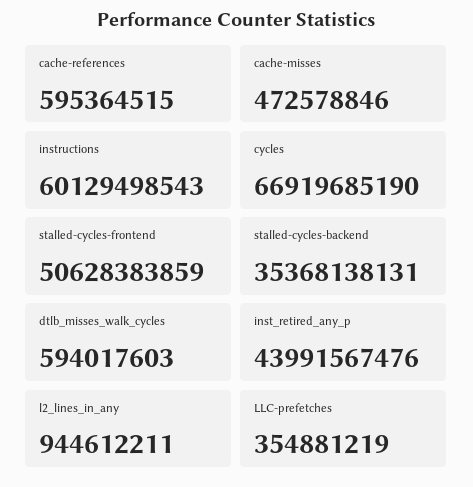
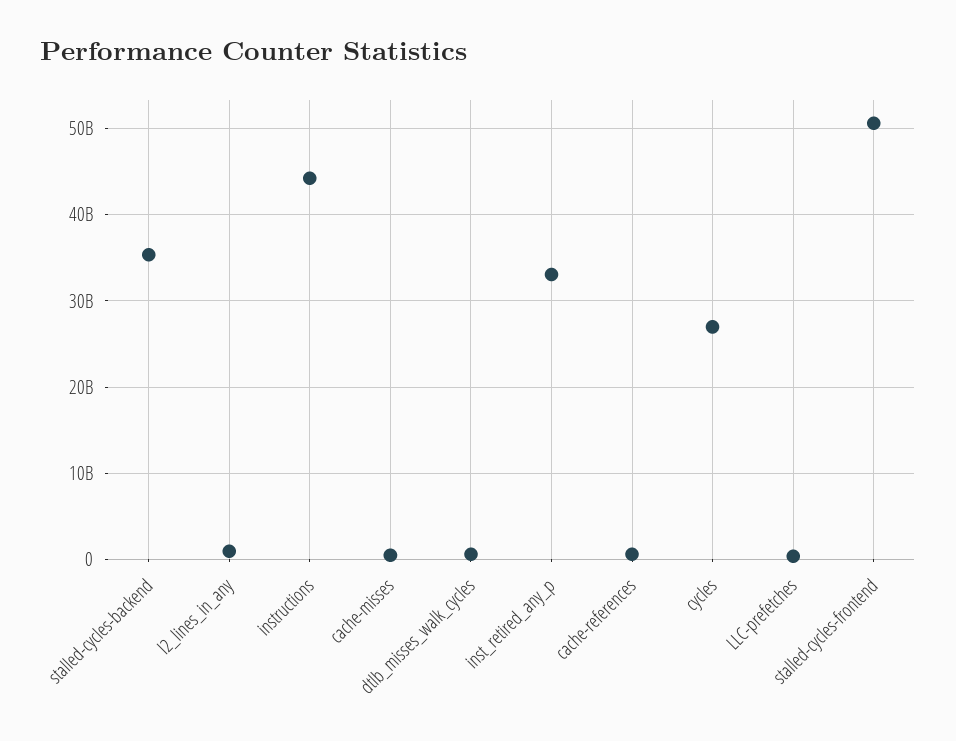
instructions: 60129498543 -> 44000000000
cycles: 66919685190 -> 27000000000
inst_retired_any_p: 43991567476 -> 33000000000

